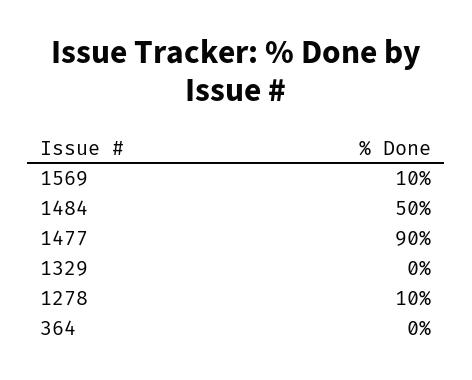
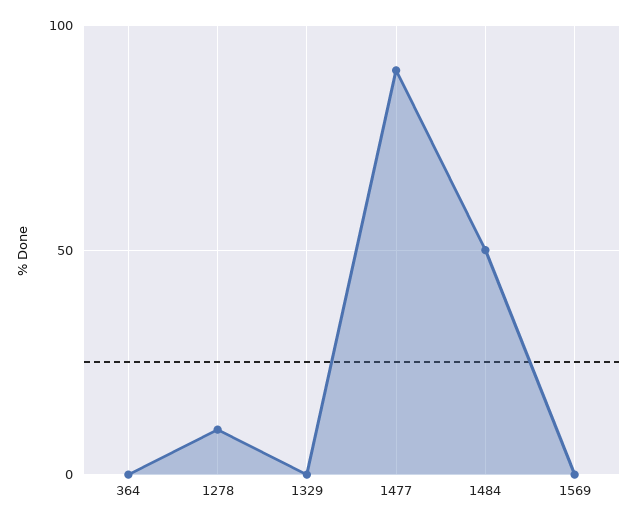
1569: 10 -> 0

